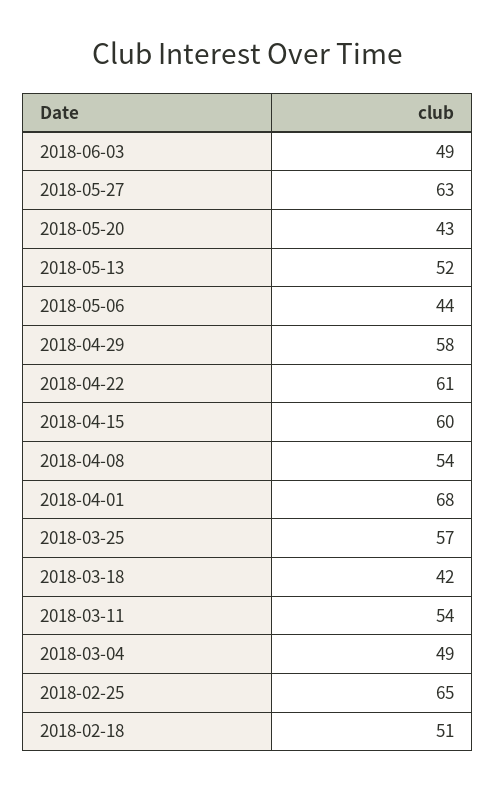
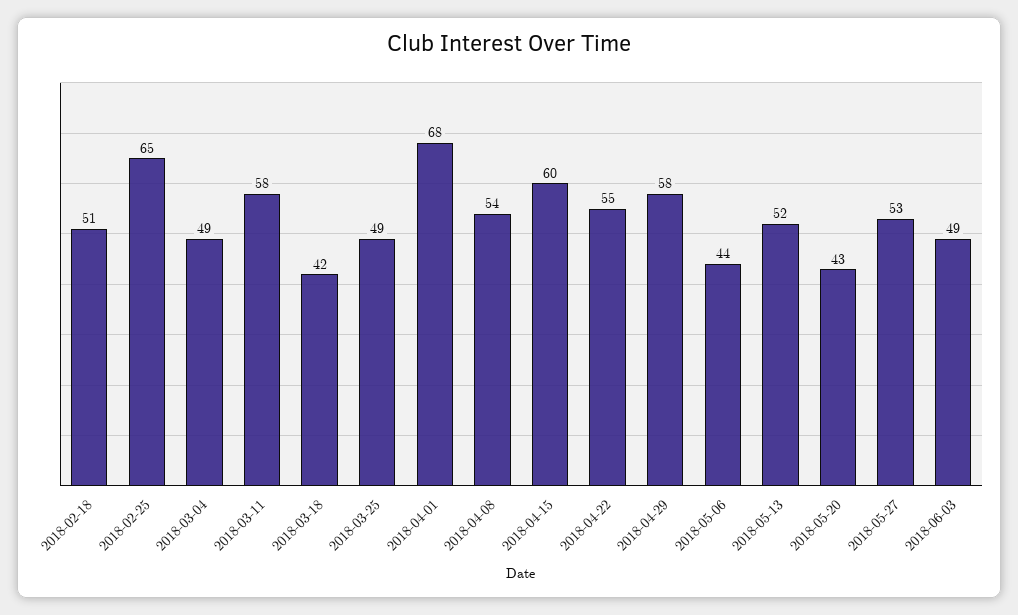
2018-05-27: 63 -> 53
2018-04-22: 61 -> 55
2018-03-25: 57 -> 49
2018-03-11: 54 -> 58

